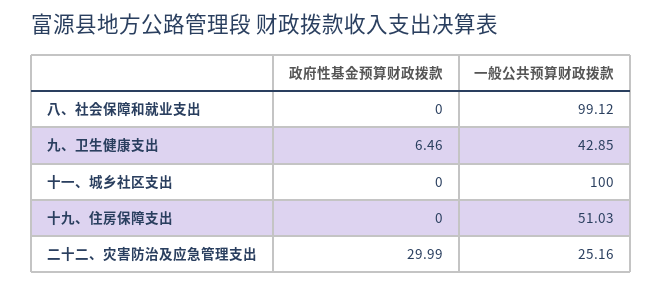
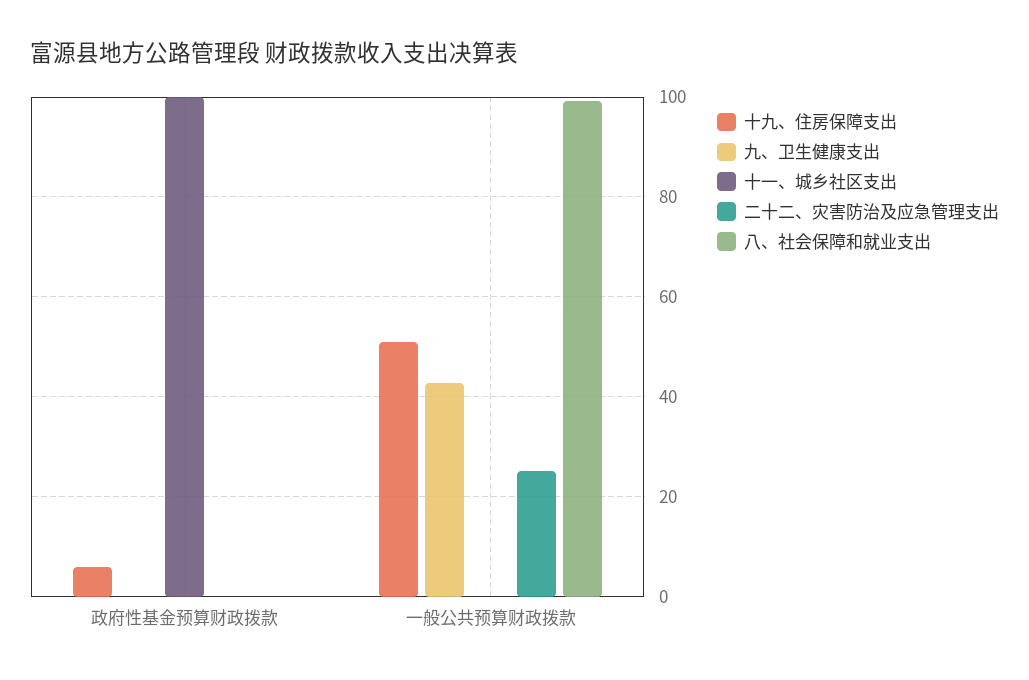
九、卫生健康支出, 政府性基金预算财政拨款: 6.46 -> 0
十一、城乡社区支出, 政府性基金预算财政拨款: 0 -> 100
十一、城乡社区支出, 一般公共预算财政拨款: 100 -> 0
十九、住房保障支出, 政府性基金预算财政拨款: 0 -> 6
二十二、灾害防治及应急管理支出, 政府性基金预算财政拨款: 29.99 -> 0

